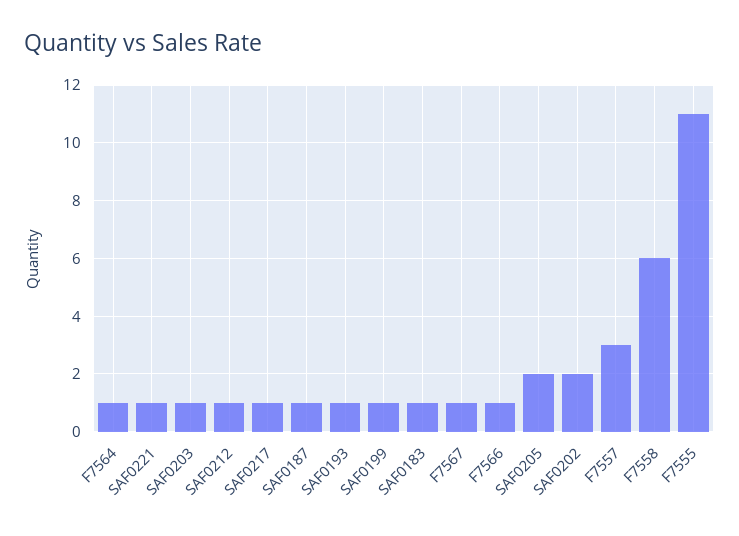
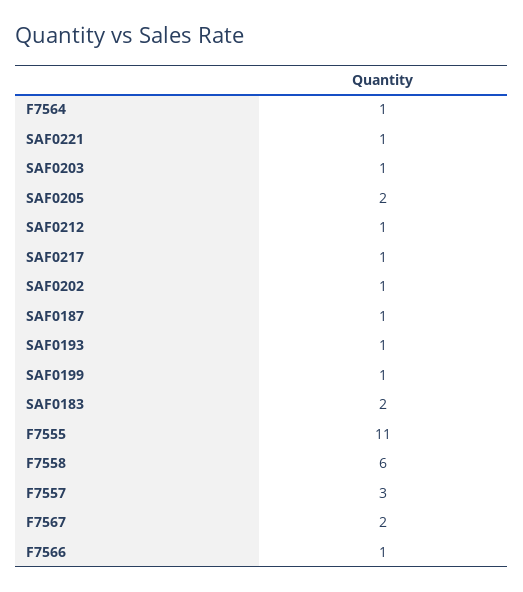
SAF0183: 1 -> 2
F7567: 1 -> 2
SAF0202: 2 -> 1

